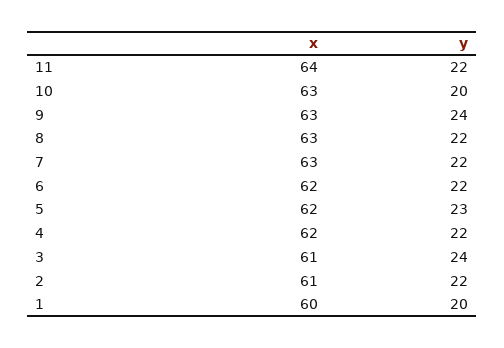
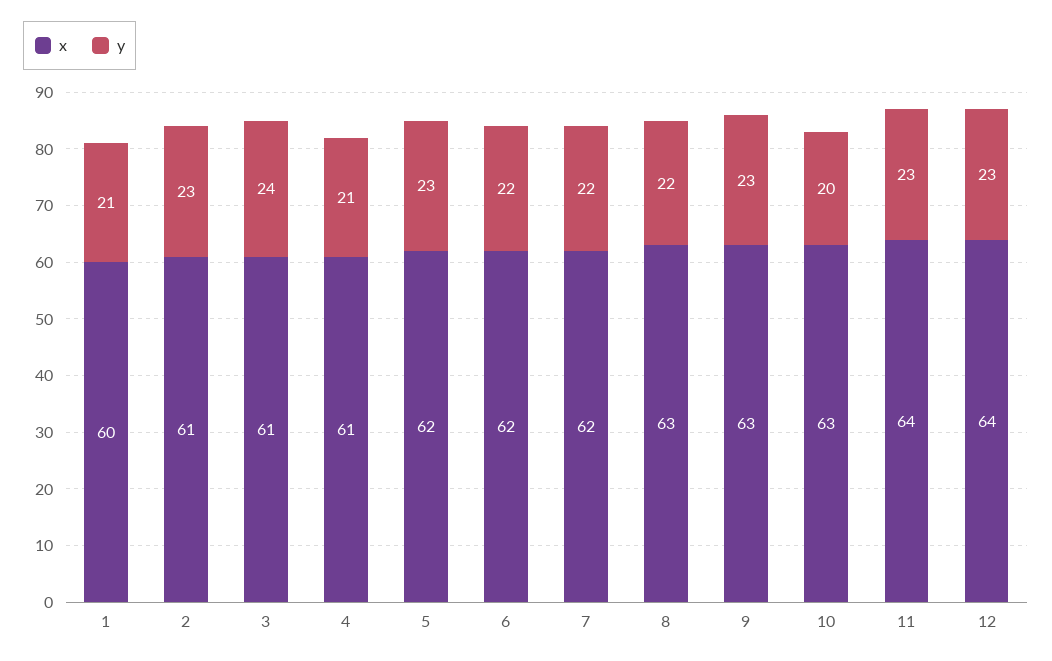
y, 11: 22 -> 23
y, 9: 24 -> 23
x, 7: 63 -> 62
x, 4: 62 -> 61
y, 4: 22 -> 21
y, 2: 22 -> 23
y, 1: 20 -> 21
x, 12: none -> 64
y, 12: none -> 23

